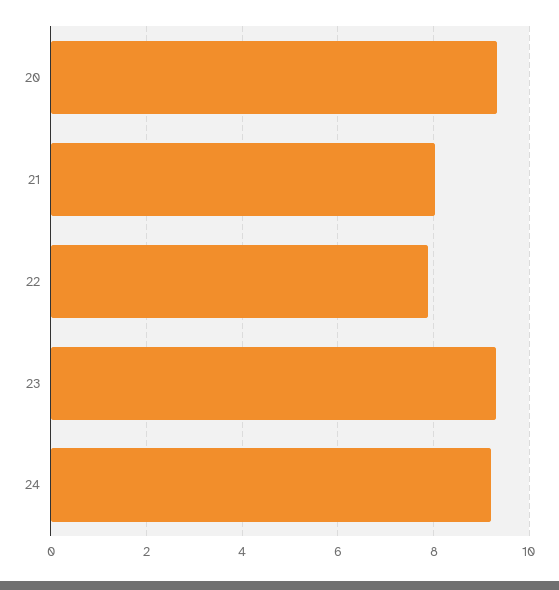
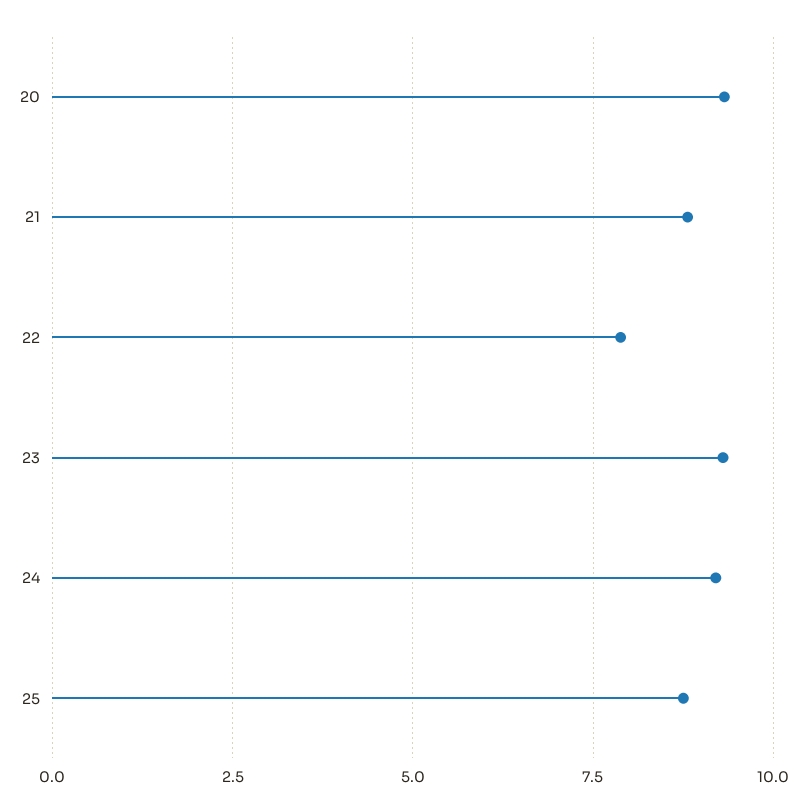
21: 8 -> 8.75
25: none -> 8.75

